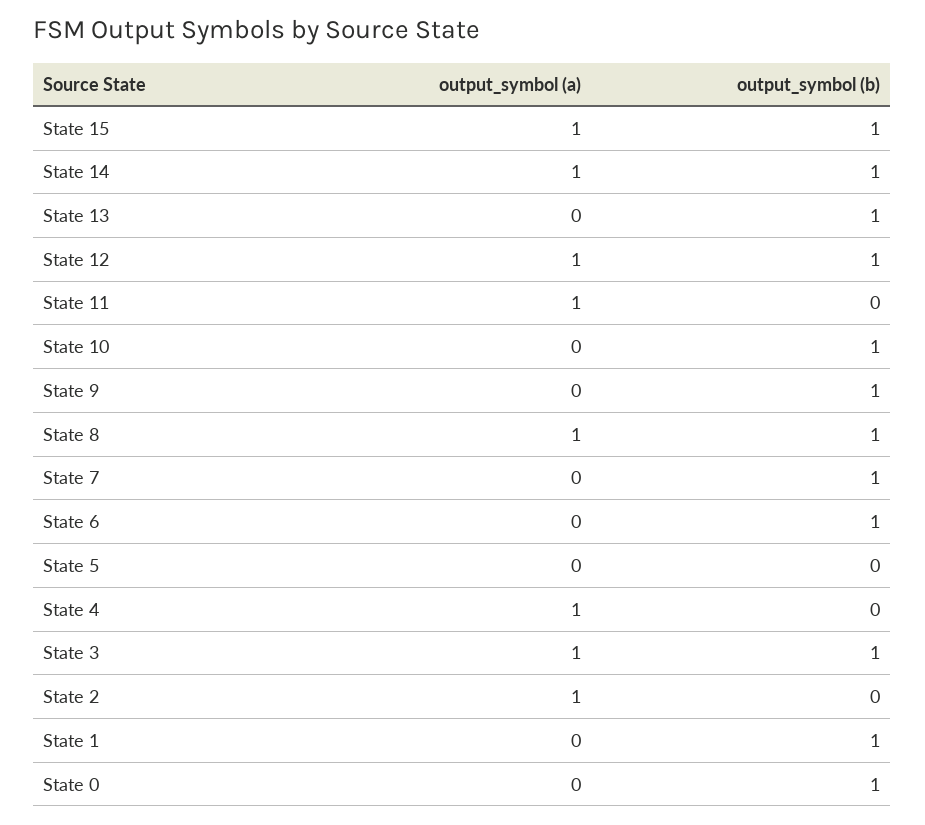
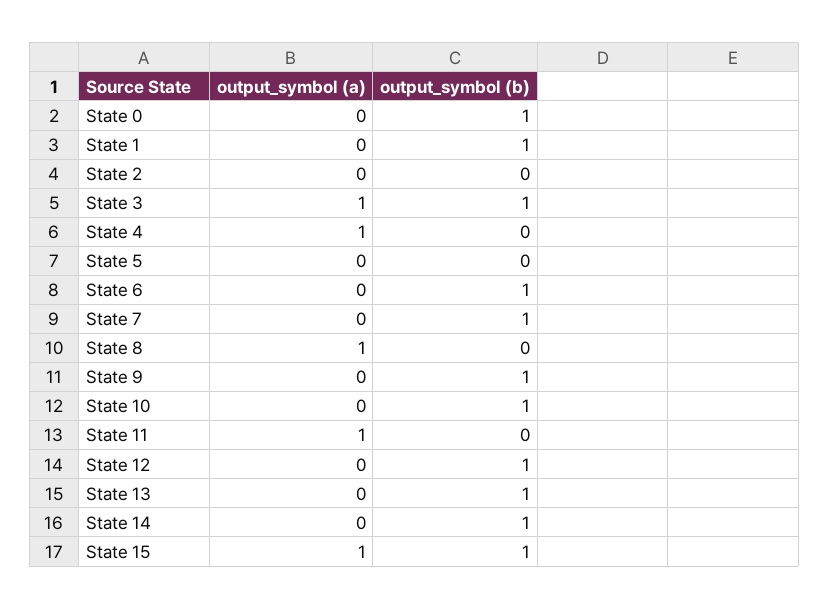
output_symbol (a), State 14: 1 -> 0
output_symbol (a), State 12: 1 -> 0
output_symbol (b), State 8: 1 -> 0
output_symbol (a), State 2: 1 -> 0

